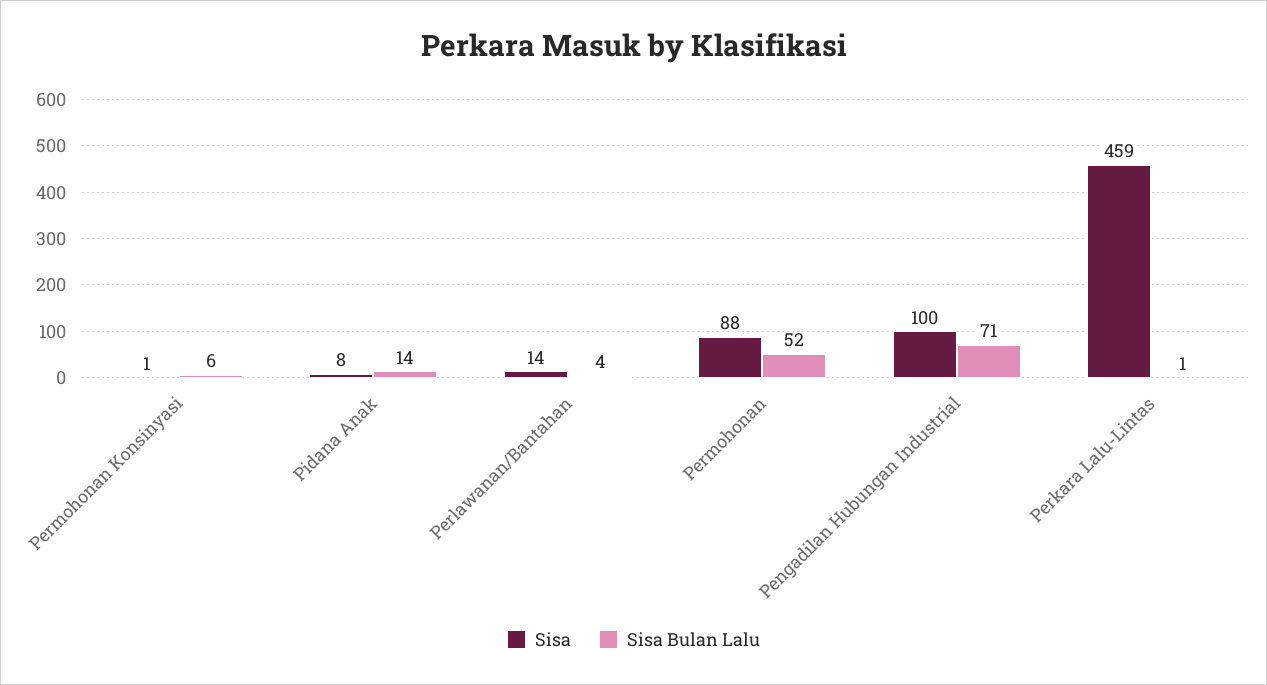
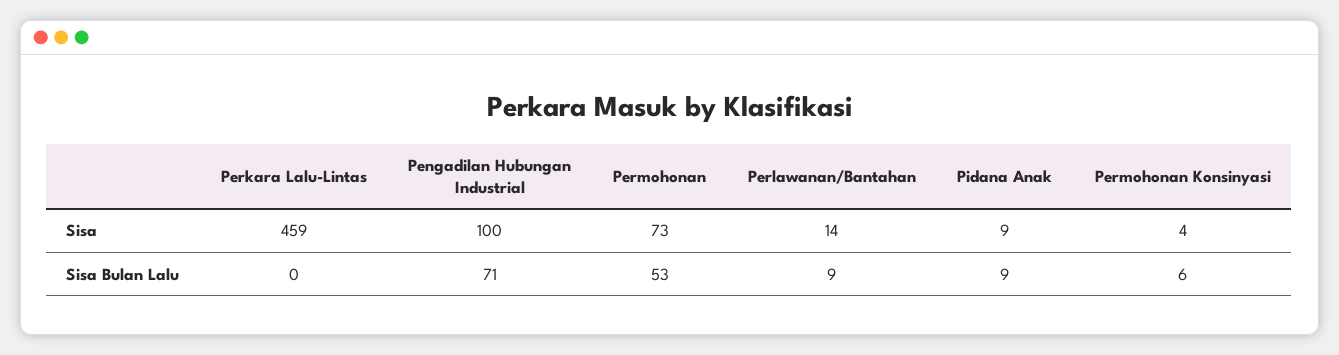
Sisa, Permohonan Konsinyasi: 1 -> 4
Sisa, Pidana Anak: 8 -> 9
Sisa Bulan Lalu, Pidana Anak: 14 -> 9
Sisa Bulan Lalu, Perlawanan/Bantahan: 4 -> 9
Sisa, Permohonan: 88 -> 73
Sisa Bulan Lalu, Permohonan: 52 -> 53
Sisa Bulan Lalu, Perkara Lalu-Lintas: 1 -> 0

